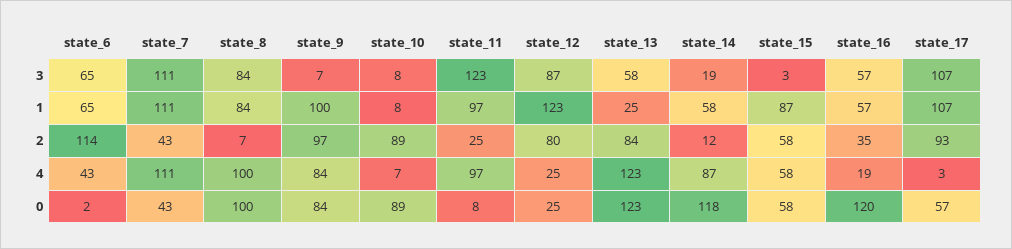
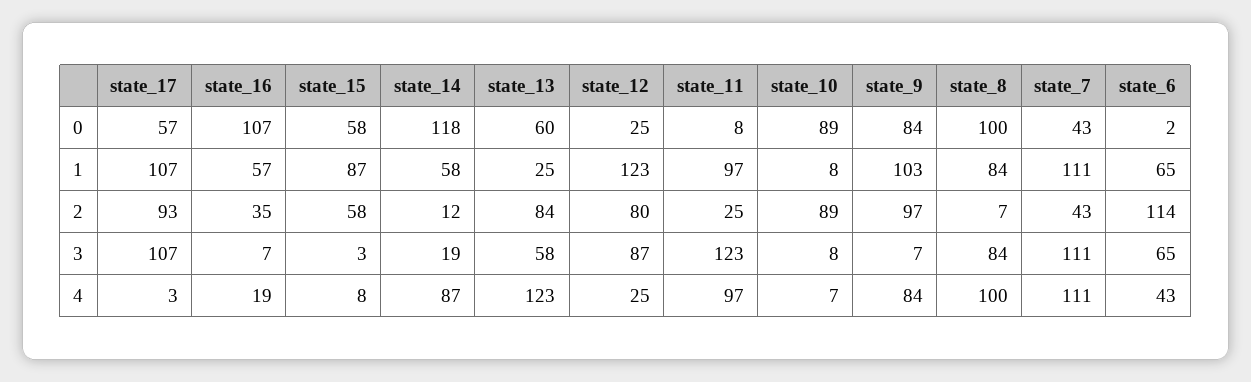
state_16, 3: 57 -> 7
state_9, 1: 100 -> 103
state_15, 4: 58 -> 8
state_13, 0: 123 -> 60
state_16, 0: 120 -> 107

